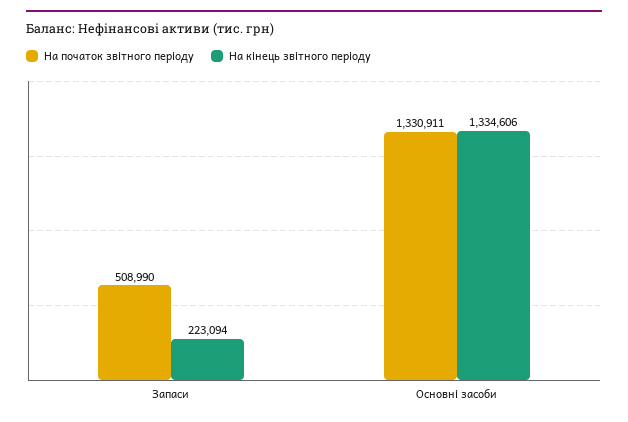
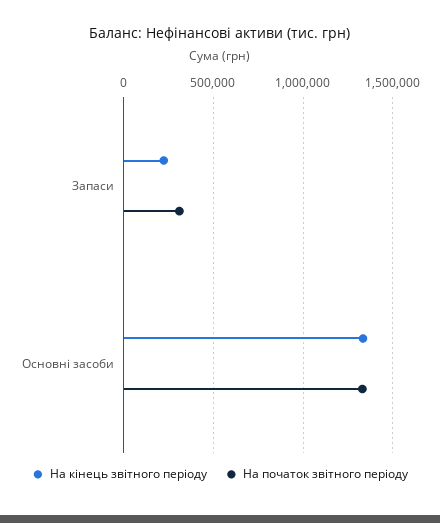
На початок звітного періоду, Запаси: 508990 -> 300000

